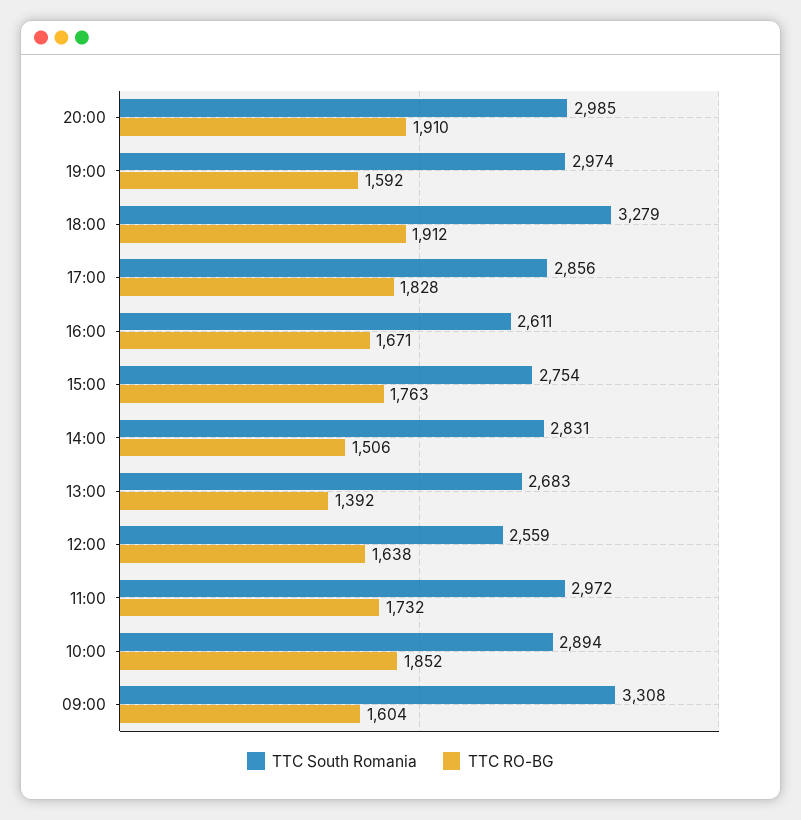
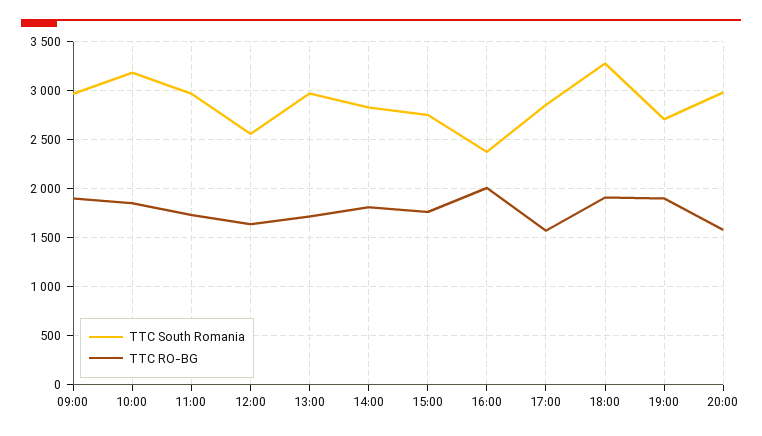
TTC RO-BG, 20:00: 1910 -> 1600
TTC South Romania, 19:00: 2974 -> 2700
TTC RO-BG, 19:00: 1592 -> 1900
TTC RO-BG, 17:00: 1828 -> 1600
TTC South Romania, 16:00: 2611 -> 2400
TTC RO-BG, 16:00: 1671 -> 2000
TTC RO-BG, 14:00: 1506 -> 1800
TTC South Romania, 13:00: 2683 -> 3000
TTC RO-BG, 13:00: 1392 -> 1700
TTC South Romania, 10:00: 2894 -> 3200
TTC South Romania, 09:00: 3308 -> 3000
TTC RO-BG, 09:00: 1604 -> 1900

